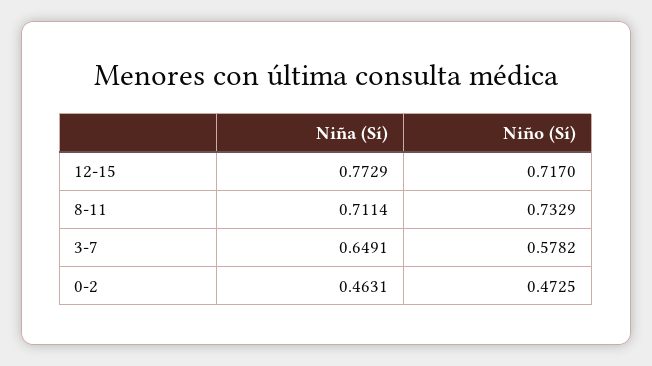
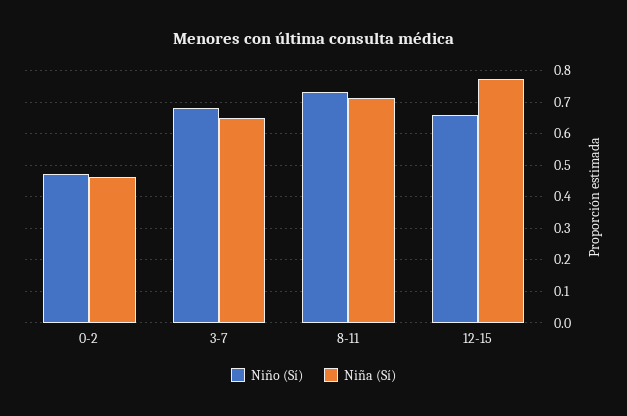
Niño (Sí), 12-15: 0.717 -> 0.66
Niño (Sí), 3-7: 0.5782 -> 0.68

